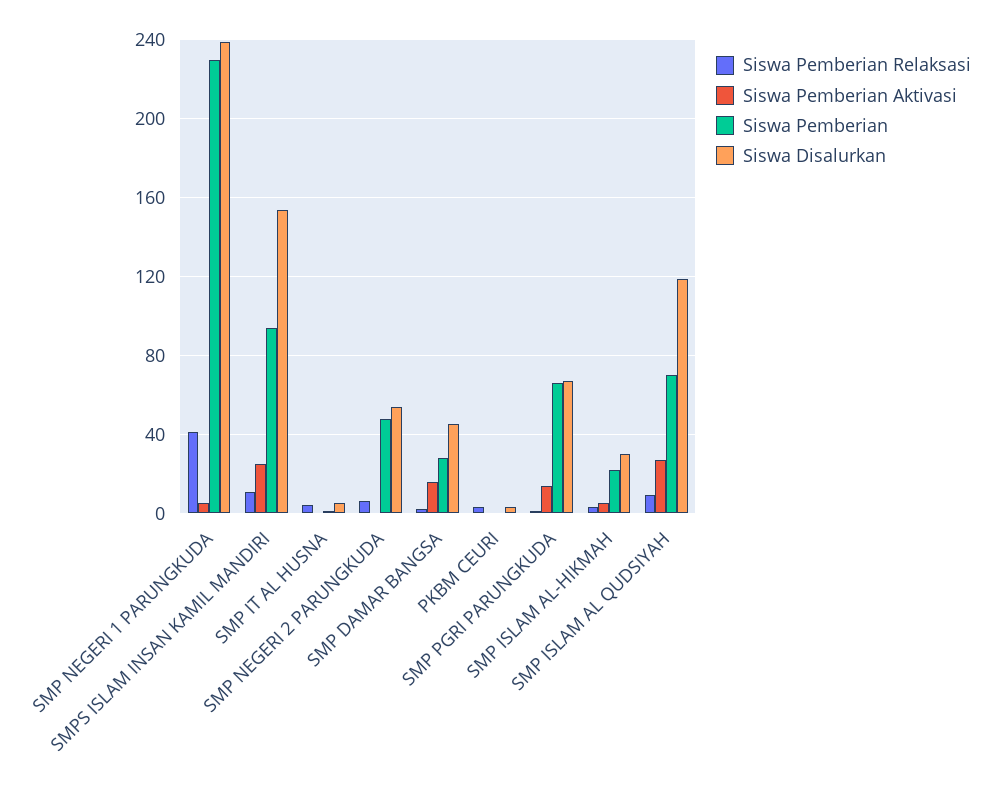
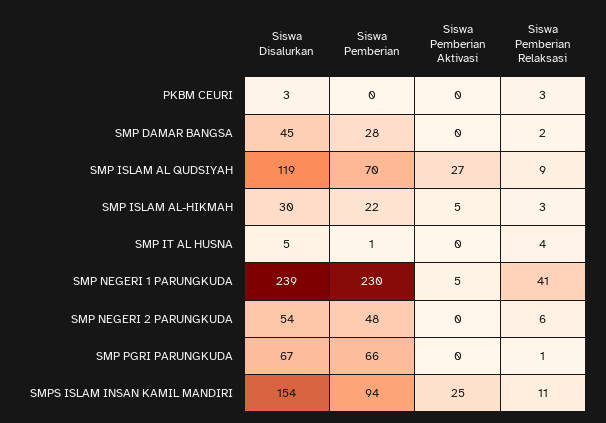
Siswa Pemberian Aktivasi, SMP DAMAR BANGSA: 15 -> 0
Siswa Pemberian Aktivasi, SMP PGRI PARUNGKUDA: 15 -> 0

